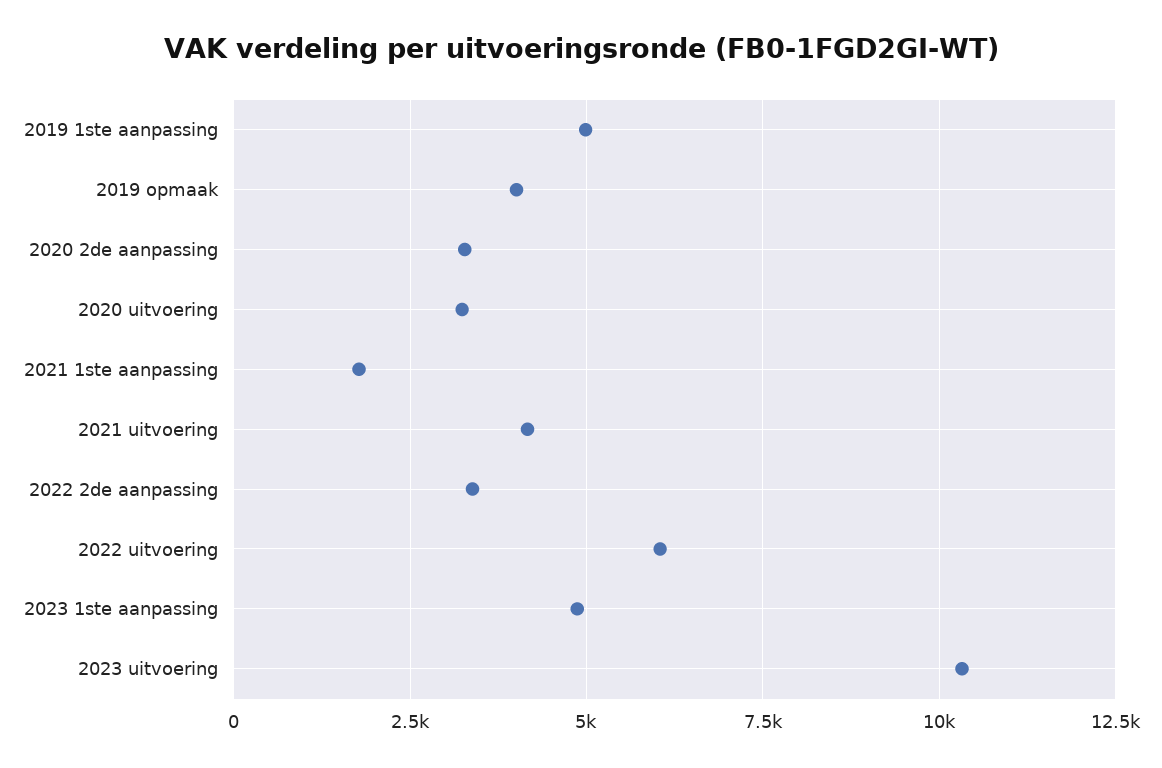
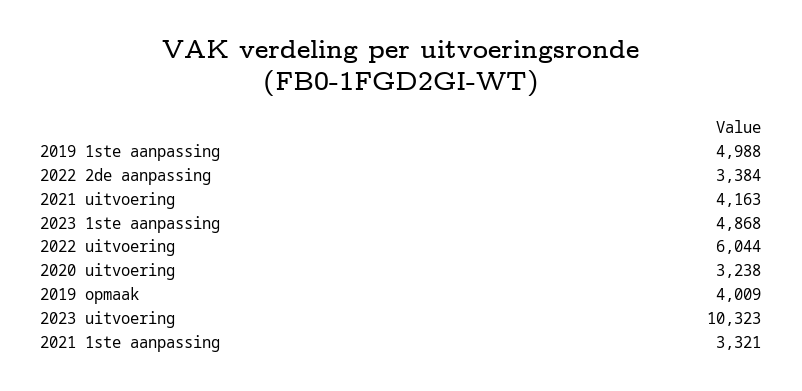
2020 2de aanpassing: 3250 -> none
2021 1ste aanpassing: 1750 -> 3321

